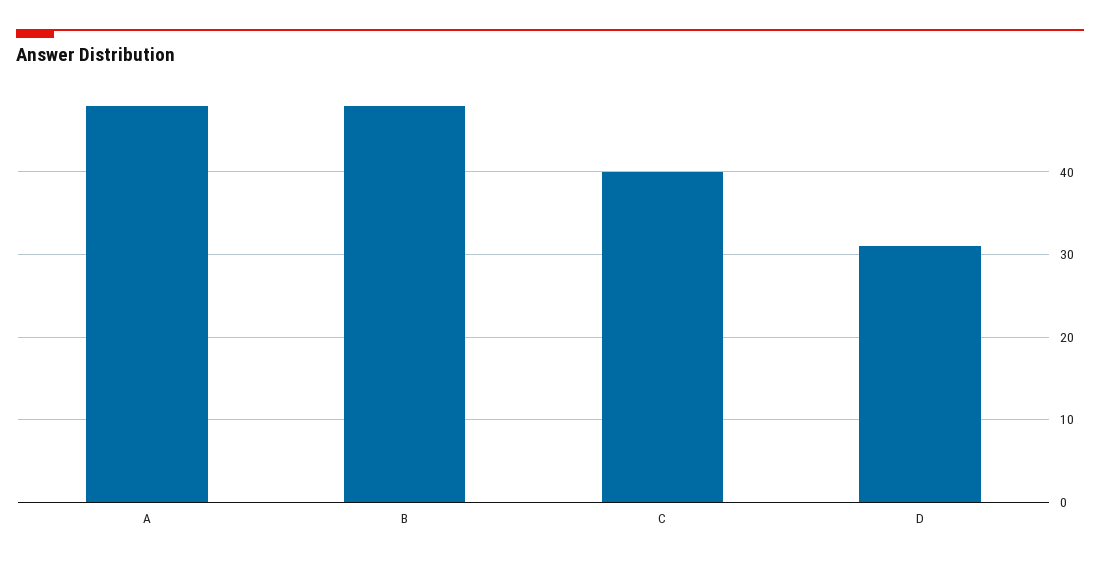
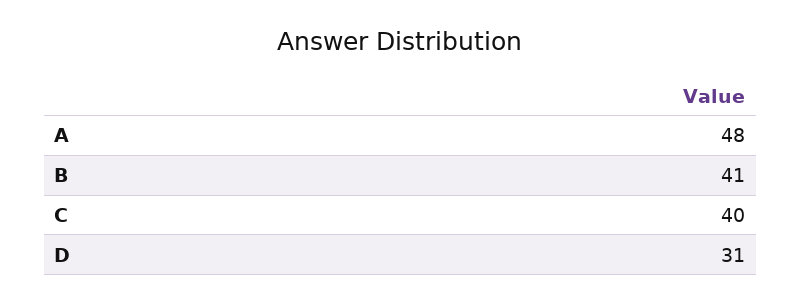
B: 48 -> 41

